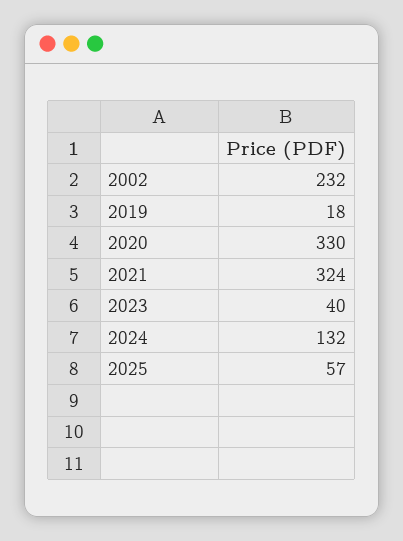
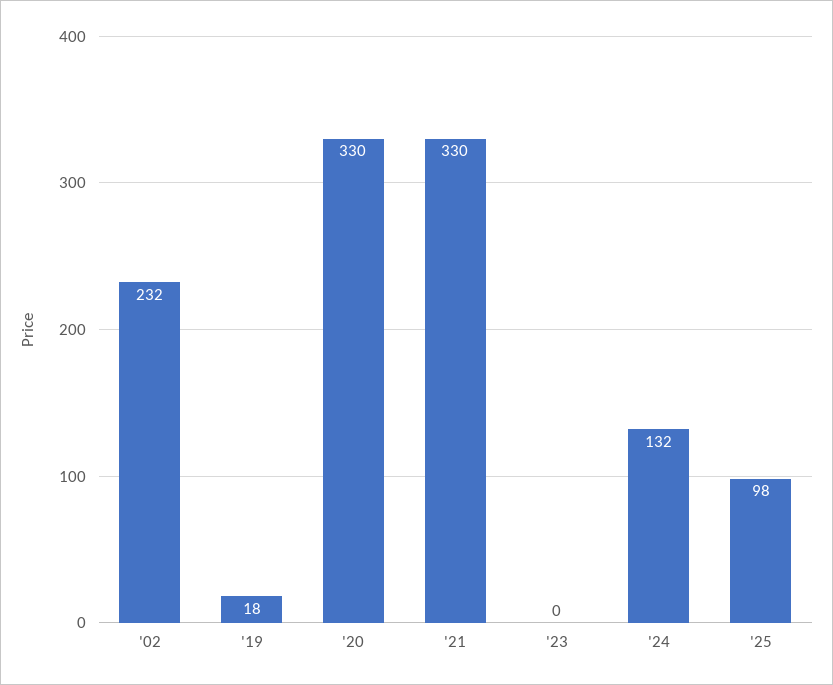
2021: 324 -> 330
2023: 40 -> 0
2025: 57 -> 98

